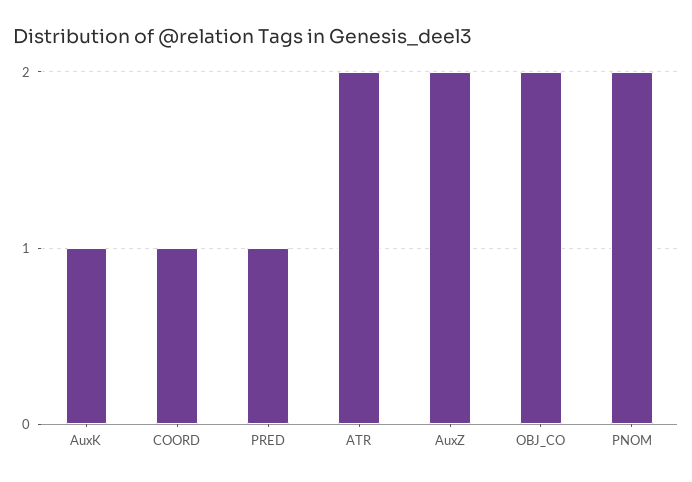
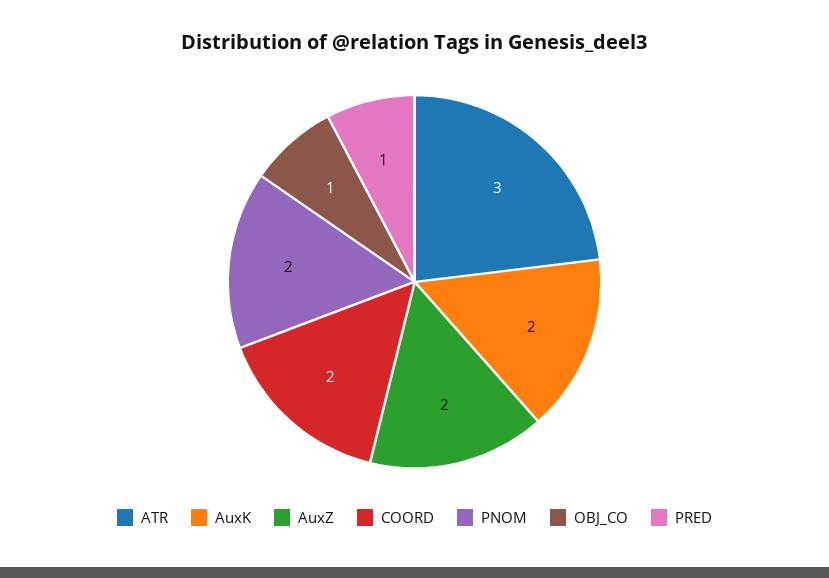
AuxK: 1 -> 2
COORD: 1 -> 2
ATR: 2 -> 3
OBJ_CO: 2 -> 1

